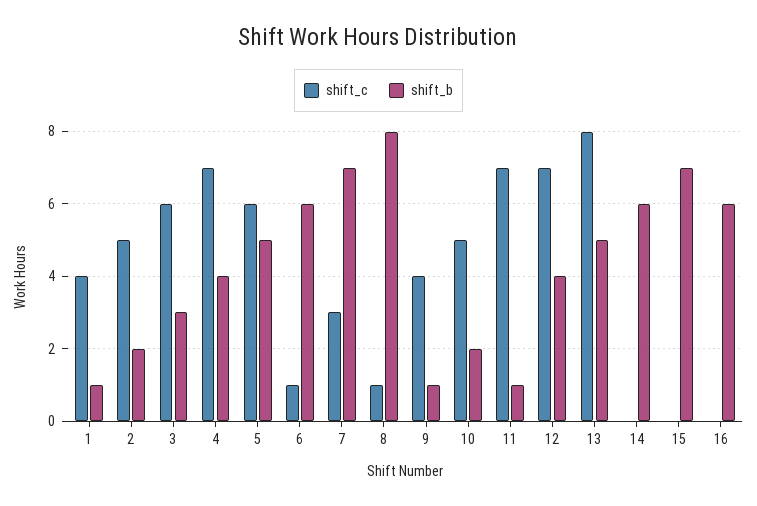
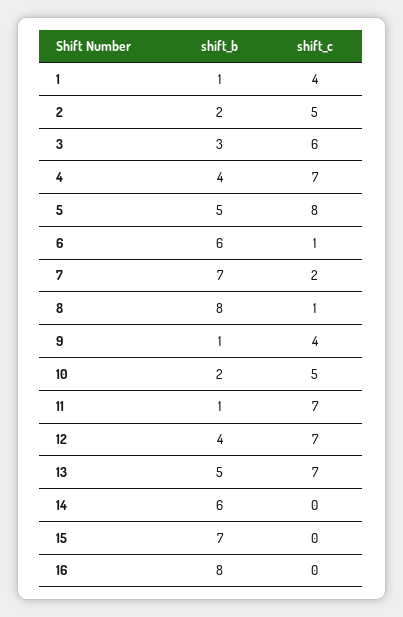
shift_c, 5: 6 -> 8
shift_c, 7: 3 -> 2
shift_c, 13: 8 -> 7
shift_b, 16: 6 -> 8

